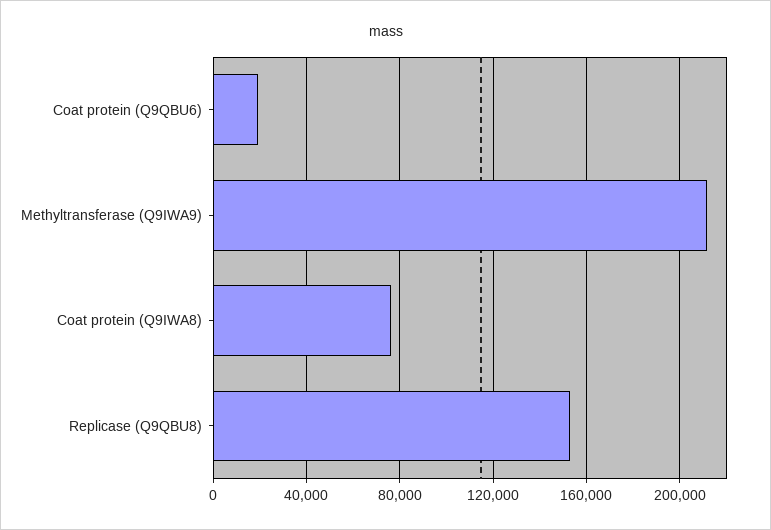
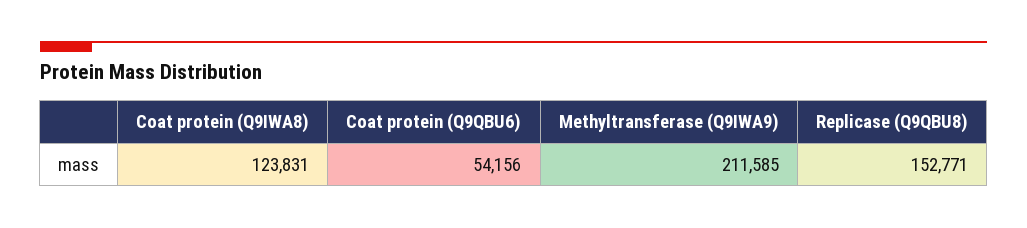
Coat protein (Q9QBU6): 20000 -> 54156
Coat protein (Q9IWA8): 75000 -> 123831

